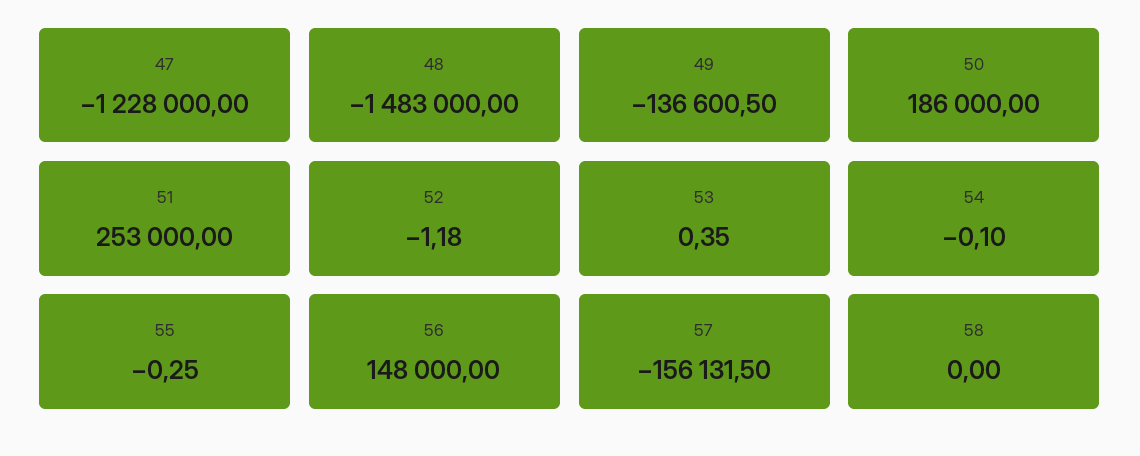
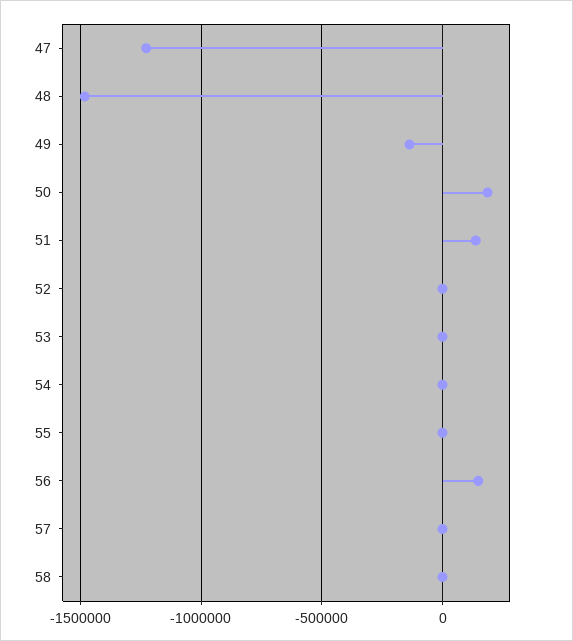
51: 253000 -> 150000
57: -156131.5 -> 0

